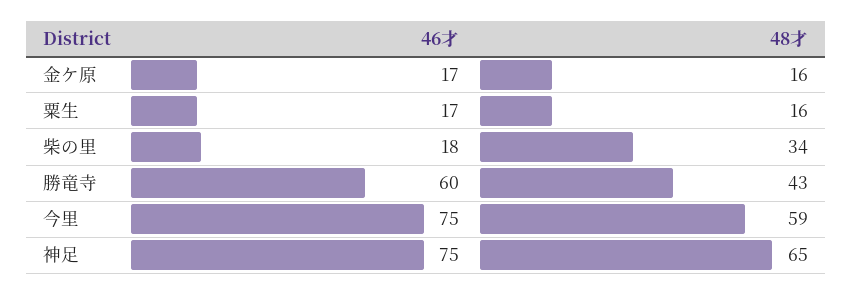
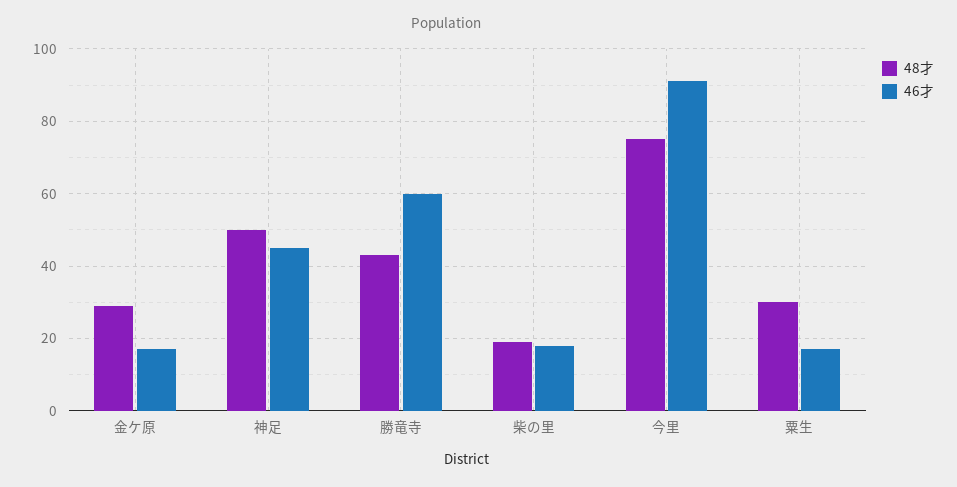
48才, 金ケ原: 16 -> 30
48才, 粟生: 16 -> 30
48才, 柴の里: 34 -> 20
46才, 今里: 75 -> 90
48才, 今里: 59 -> 75
46才, 神足: 75 -> 45
48才, 神足: 65 -> 50

